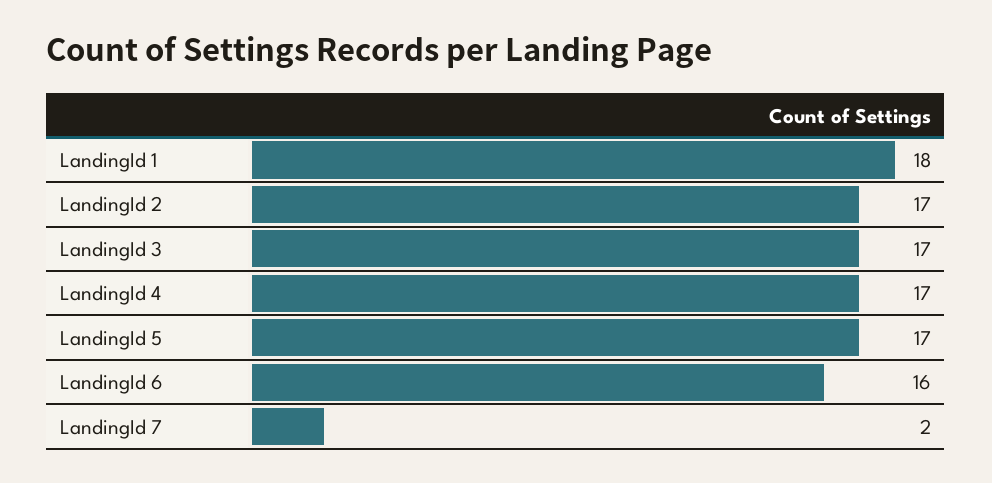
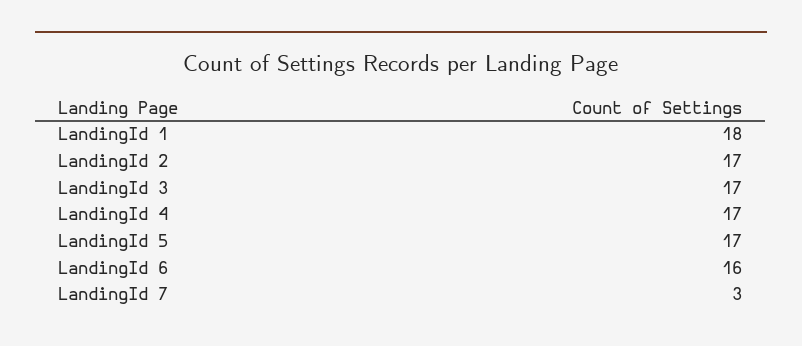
LandingId 7: 2 -> 3

